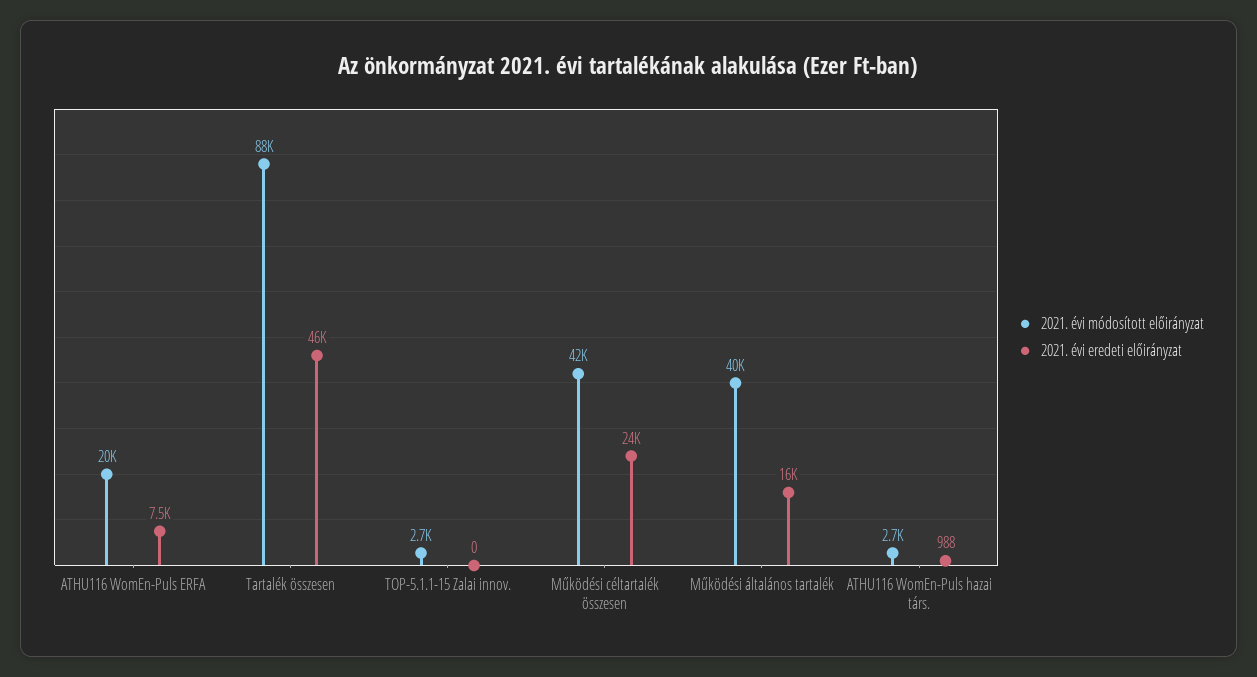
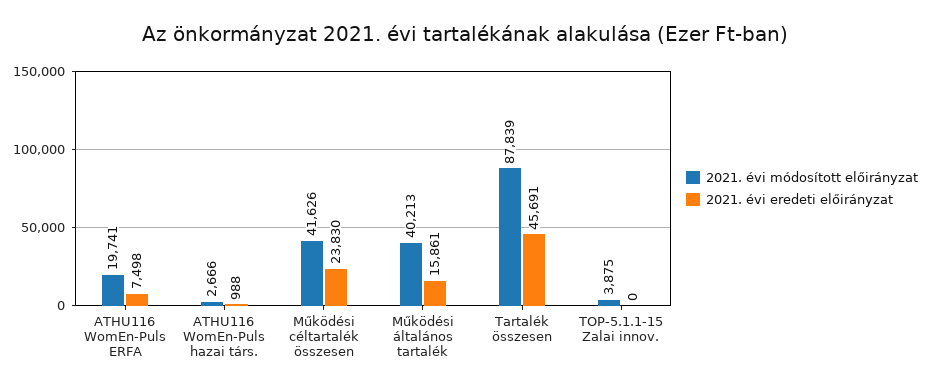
2021. évi módosított előirányzat, TOP-5.1.1-15 Zalai innov.: 2700 -> 3875

